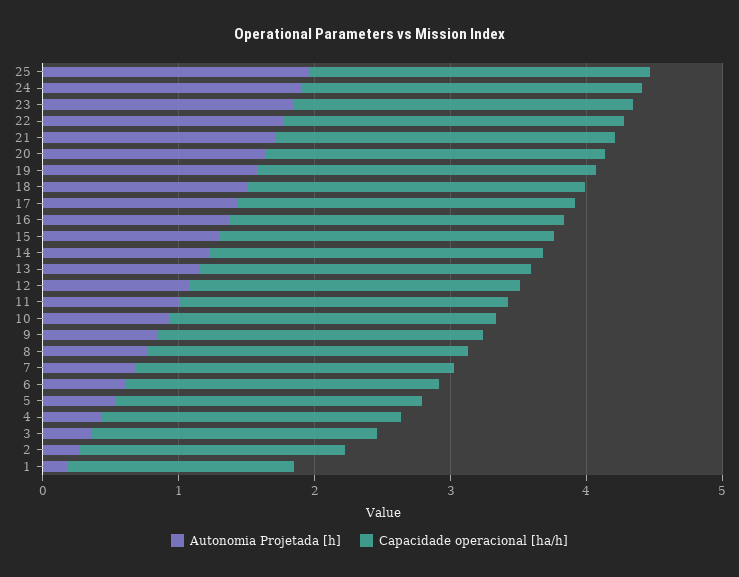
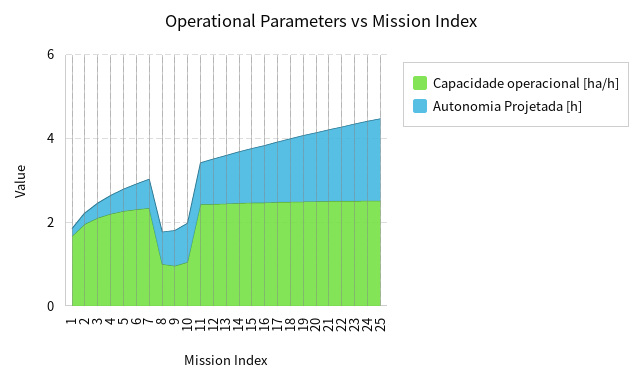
Capacidade operacional [ha/h], 10: 2.4 -> 1
Capacidade operacional [ha/h], 9: 2.4 -> 1
Capacidade operacional [ha/h], 8: 2.4 -> 1

